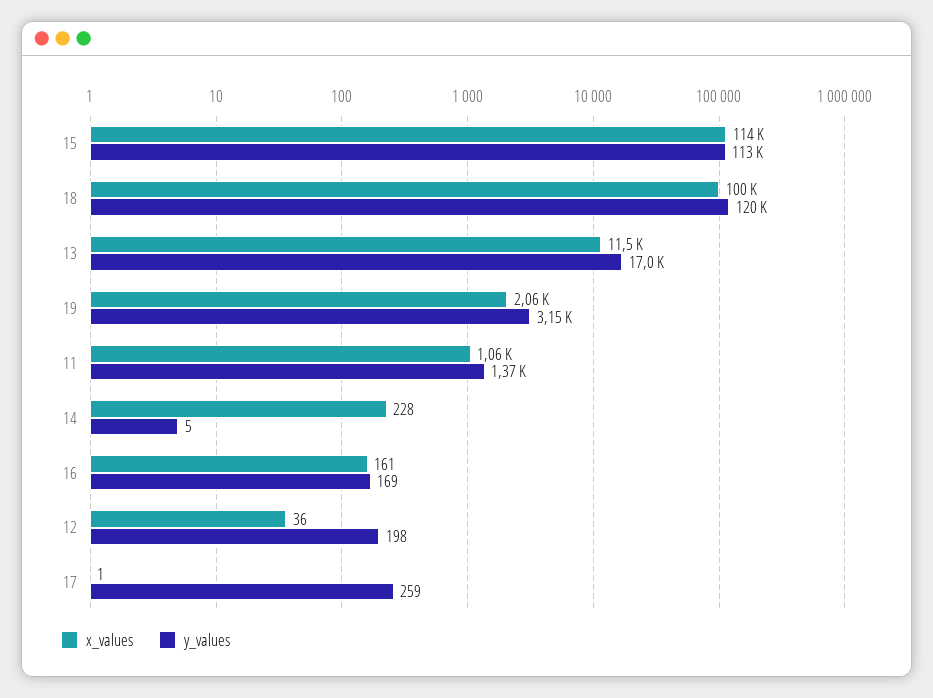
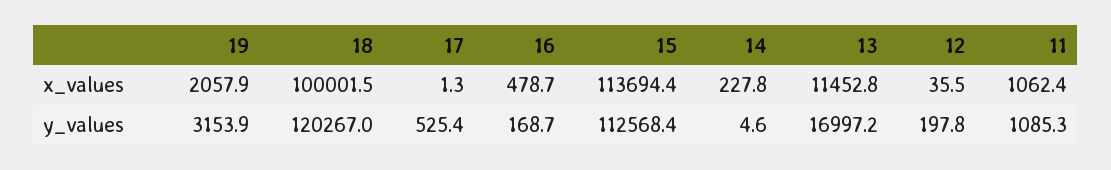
y_values, 11: 1370 -> 1085.3
x_values, 16: 161 -> 478.7
y_values, 17: 259 -> 525.4

